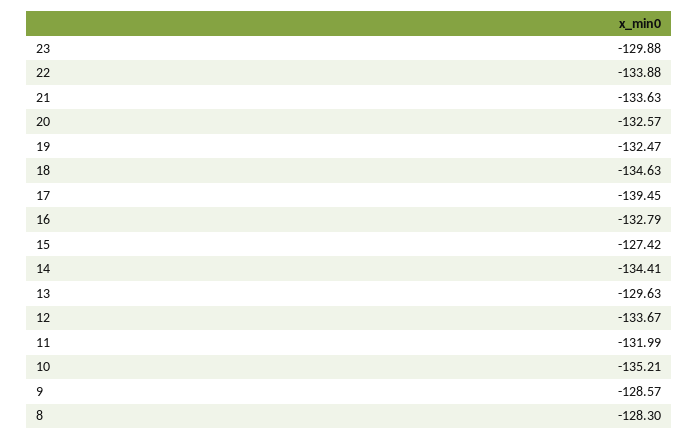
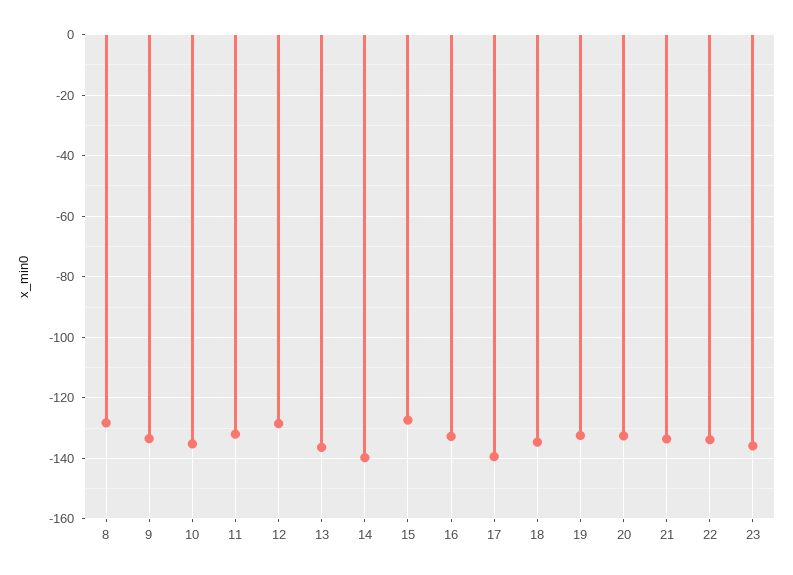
23: -129.88 -> -136
14: -134.41 -> -140
13: -129.63 -> -136
12: -133.67 -> -128
9: -128.57 -> -134

